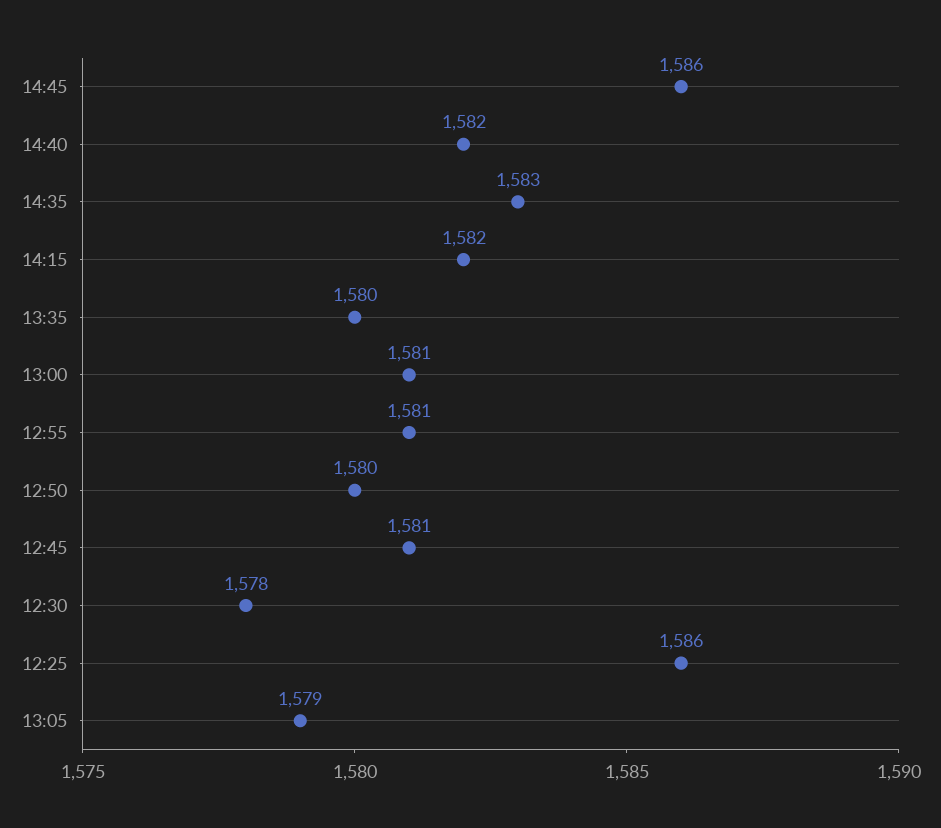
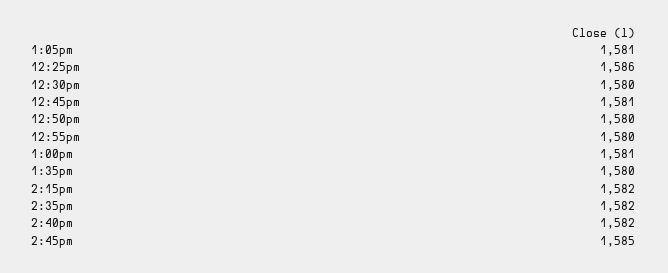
14:45: 1586 -> 1585
14:35: 1583 -> 1582
12:55: 1581 -> 1580
12:30: 1578 -> 1580
13:05: 1579 -> 1581

